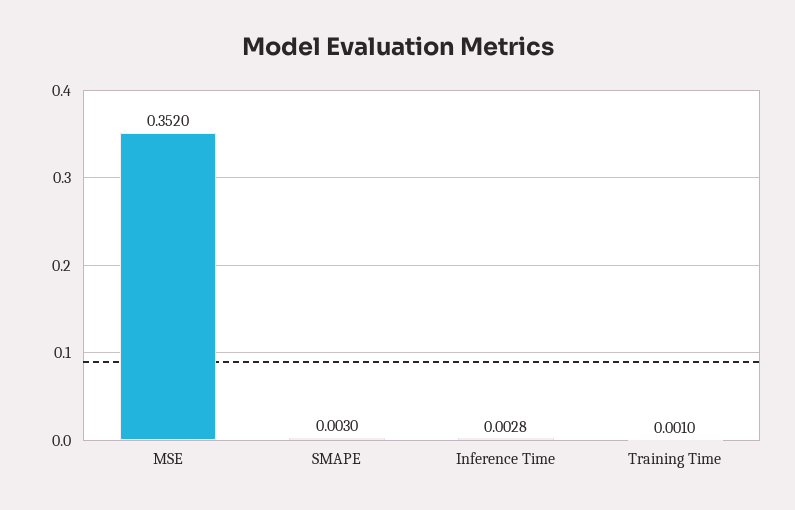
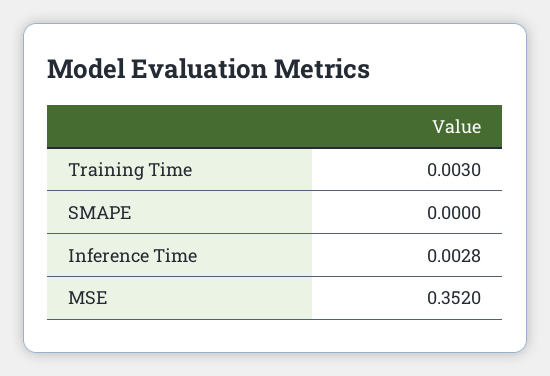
SMAPE: 0.003 -> 0
Training Time: 0.001 -> 0.003

